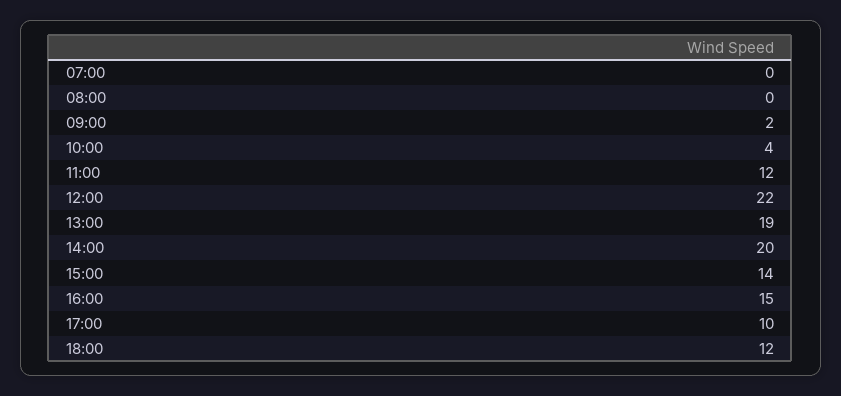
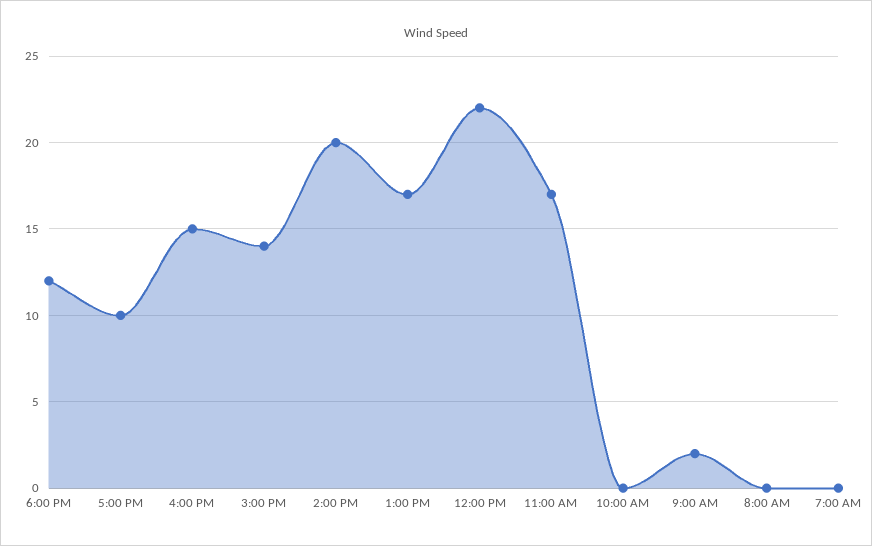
10:00: 4 -> 0
11:00: 12 -> 17
13:00: 19 -> 17

